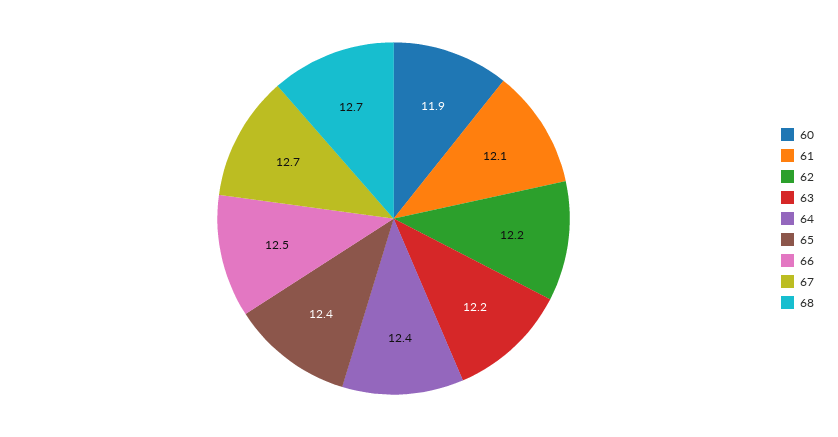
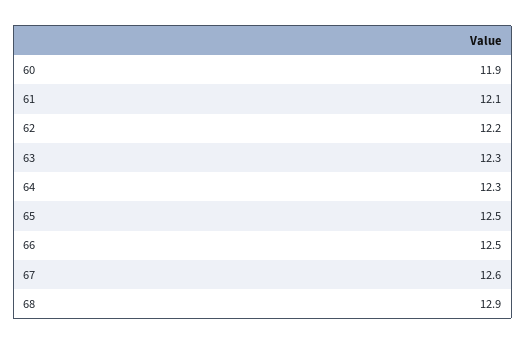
63: 12.2 -> 12.3
64: 12.4 -> 12.3
65: 12.4 -> 12.5
67: 12.7 -> 12.6
68: 12.7 -> 12.9

